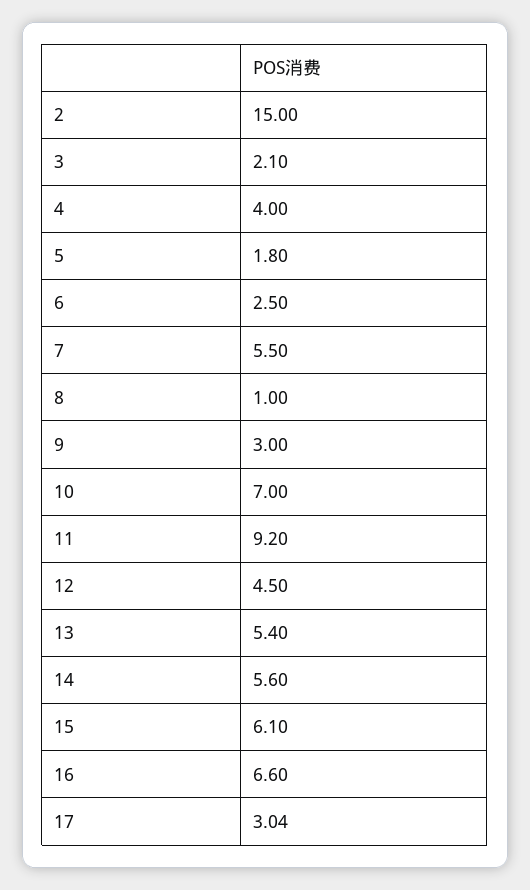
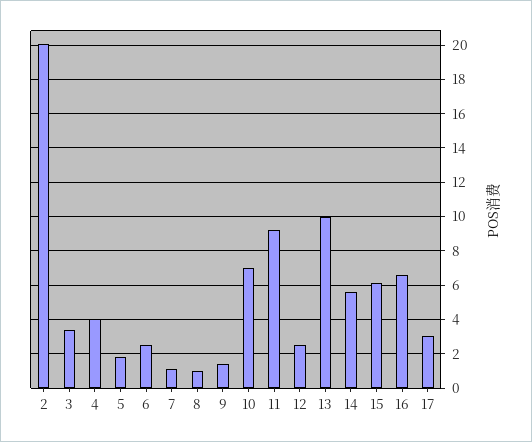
2: 15 -> 20
3: 2.1 -> 3.5
7: 5.5 -> 1
9: 3 -> 1.5
12: 4.5 -> 2.5
13: 5.4 -> 10

